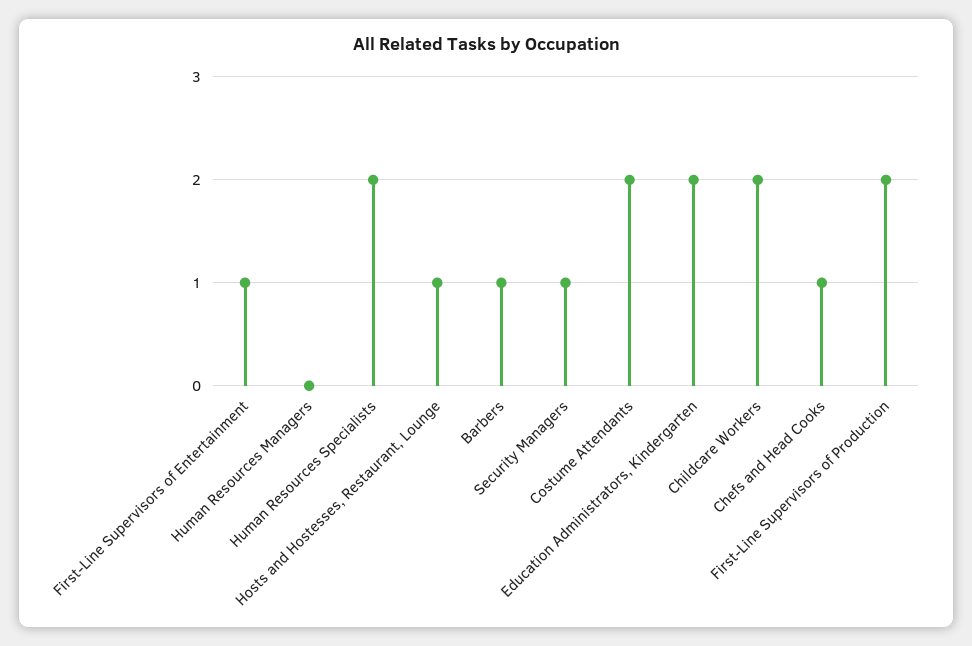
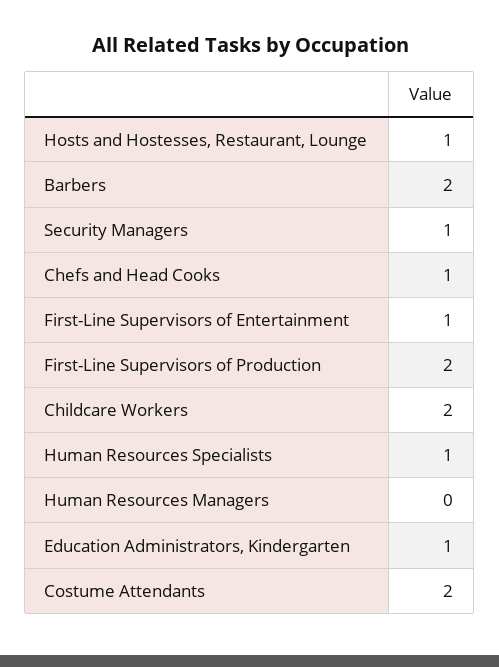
Human Resources Specialists: 2 -> 1
Barbers: 1 -> 2
Education Administrators, Kindergarten: 2 -> 1

